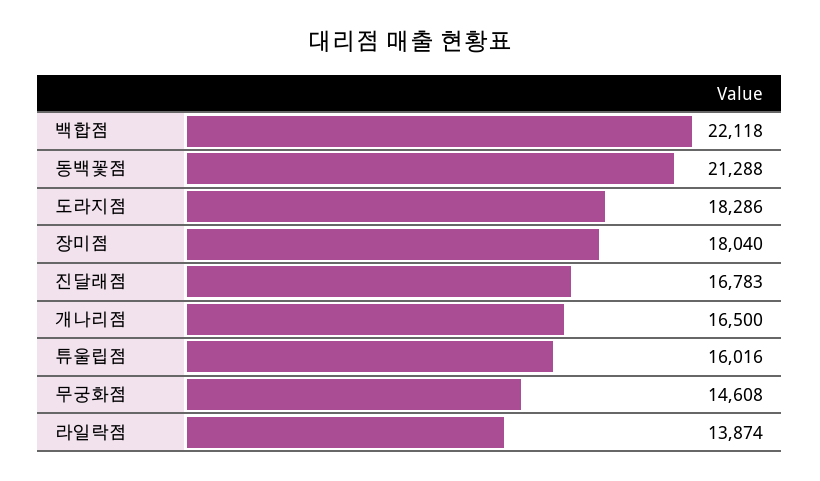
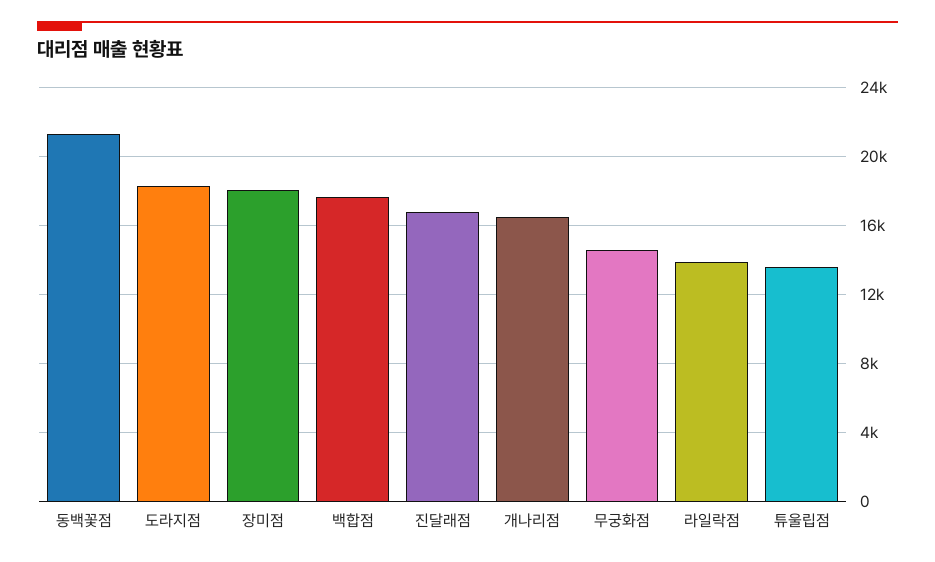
백합점: 22118 -> 17500
튜울립점: 16016 -> 13500

